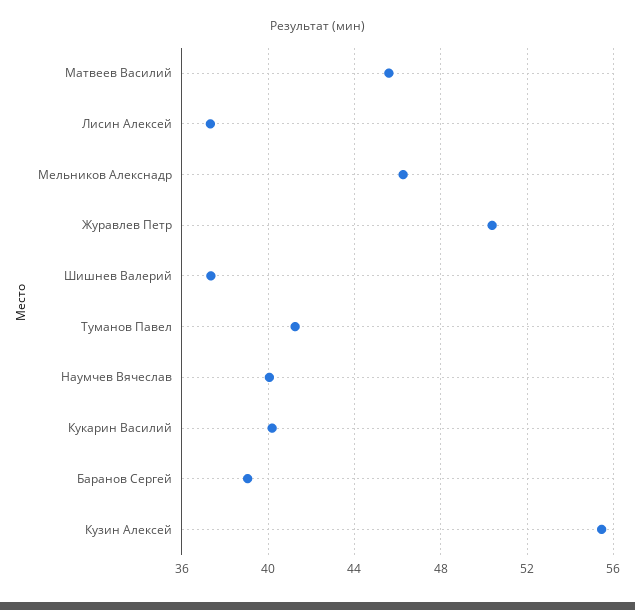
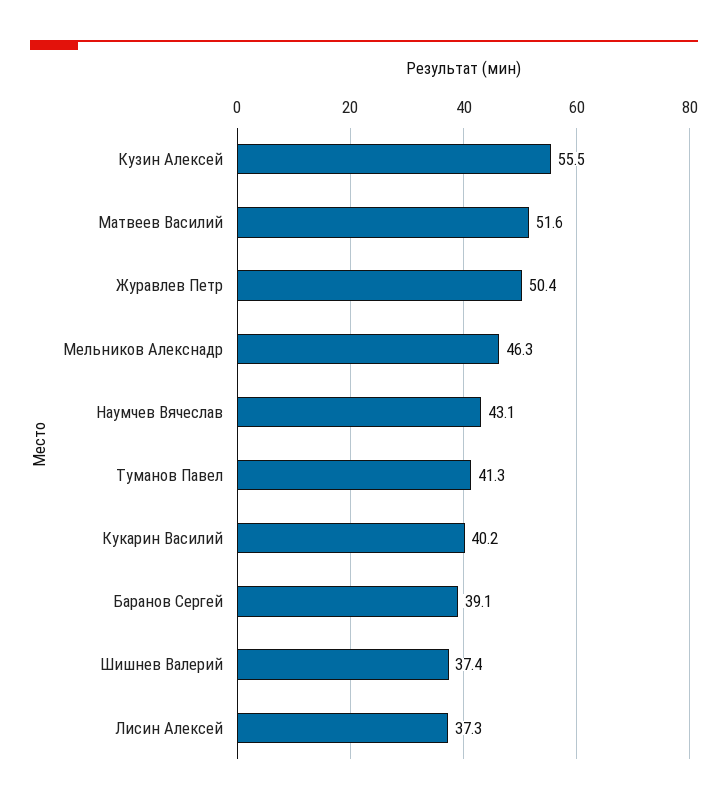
Матвеев Василий: 45.5 -> 51.6
Наумчев Вячеслав: 40 -> 43.1

